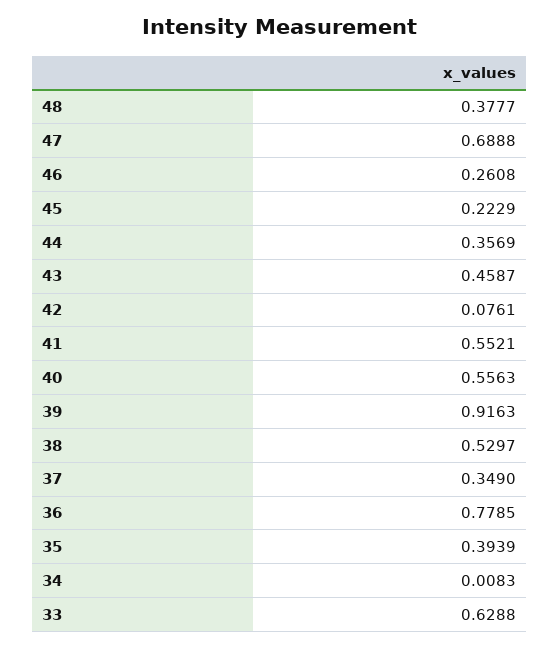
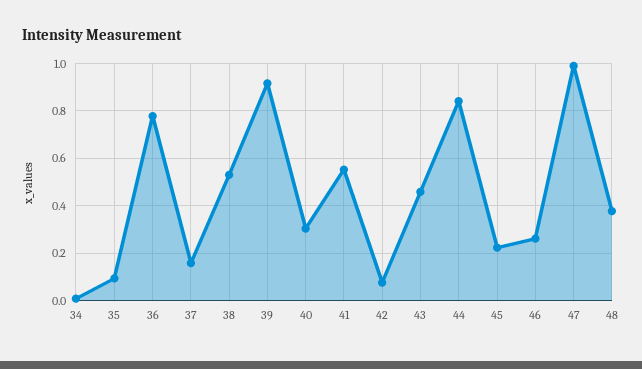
47: 0.6888 -> 1
44: 0.3569 -> 0.85
40: 0.5563 -> 0.3
37: 0.349 -> 0.15
35: 0.3939 -> 0.1
33: 0.6288 -> none

